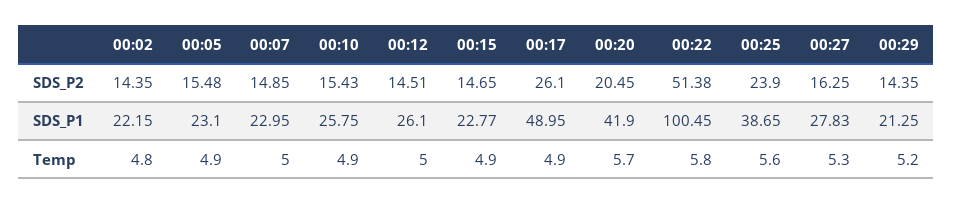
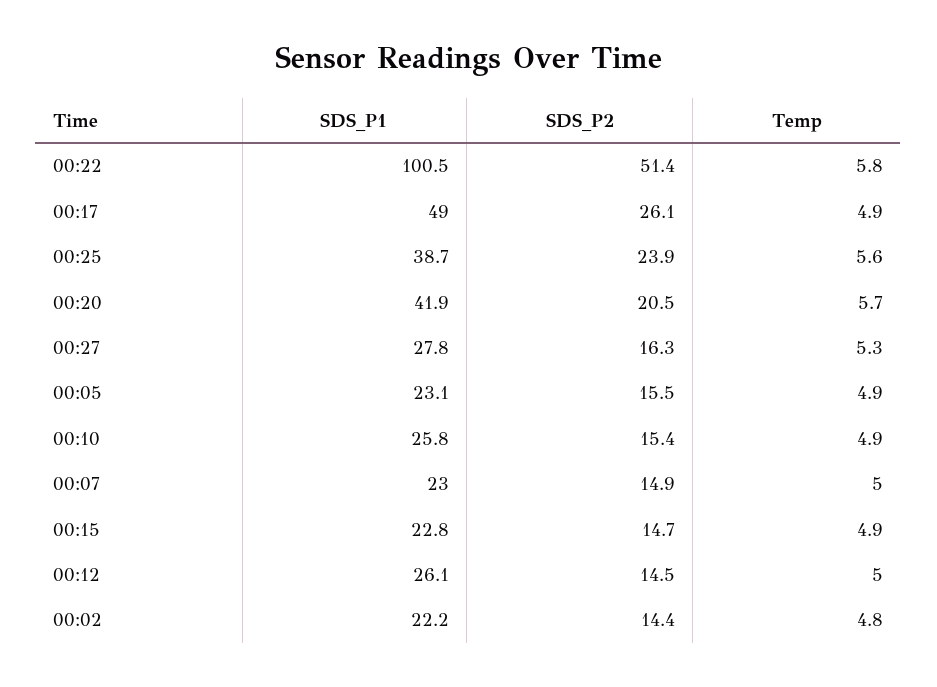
00:29, SDS_P2: 14.35 -> none
00:29, SDS_P1: 21.25 -> none
00:29, Temp: 5.2 -> none

